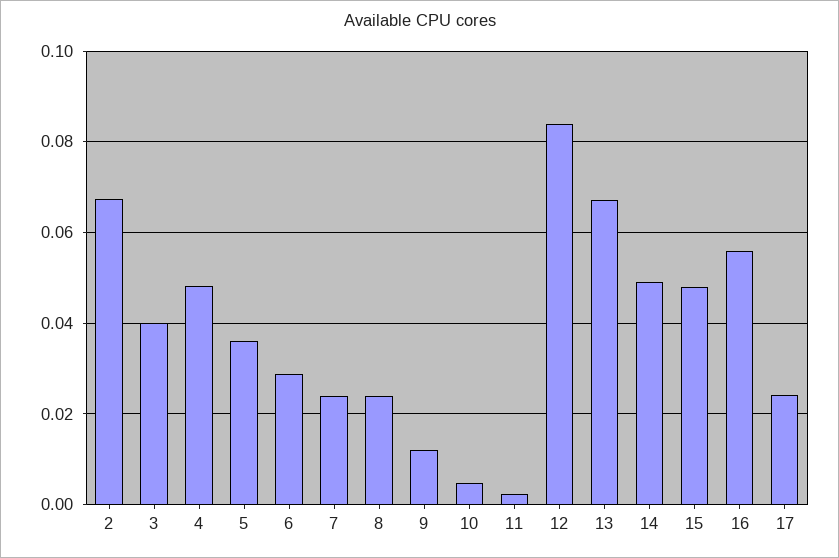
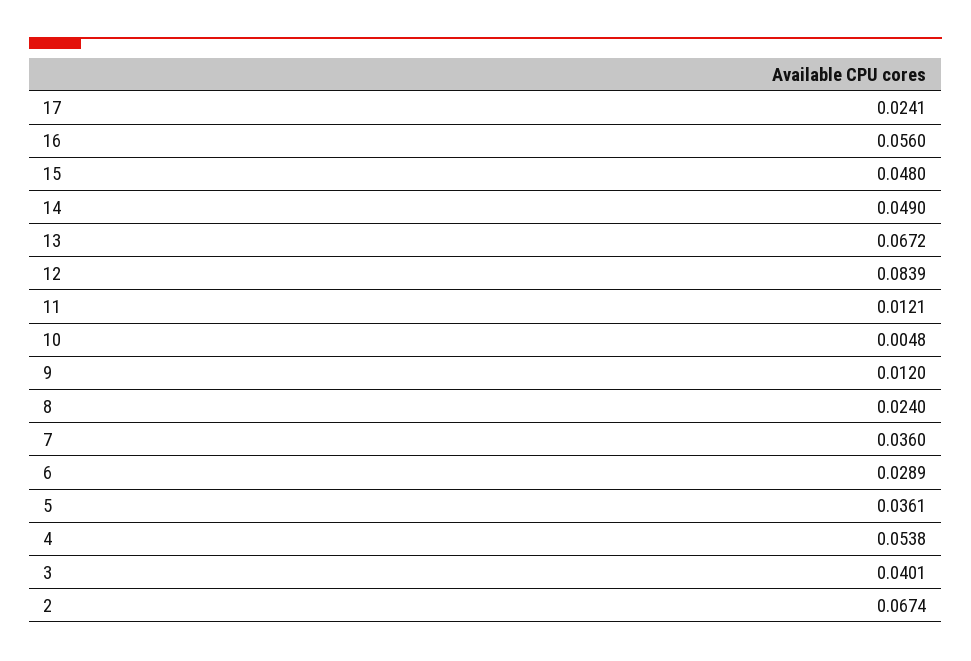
4: 0.048 -> 0.0538
7: 0.024 -> 0.036
11: 0.002 -> 0.0121

